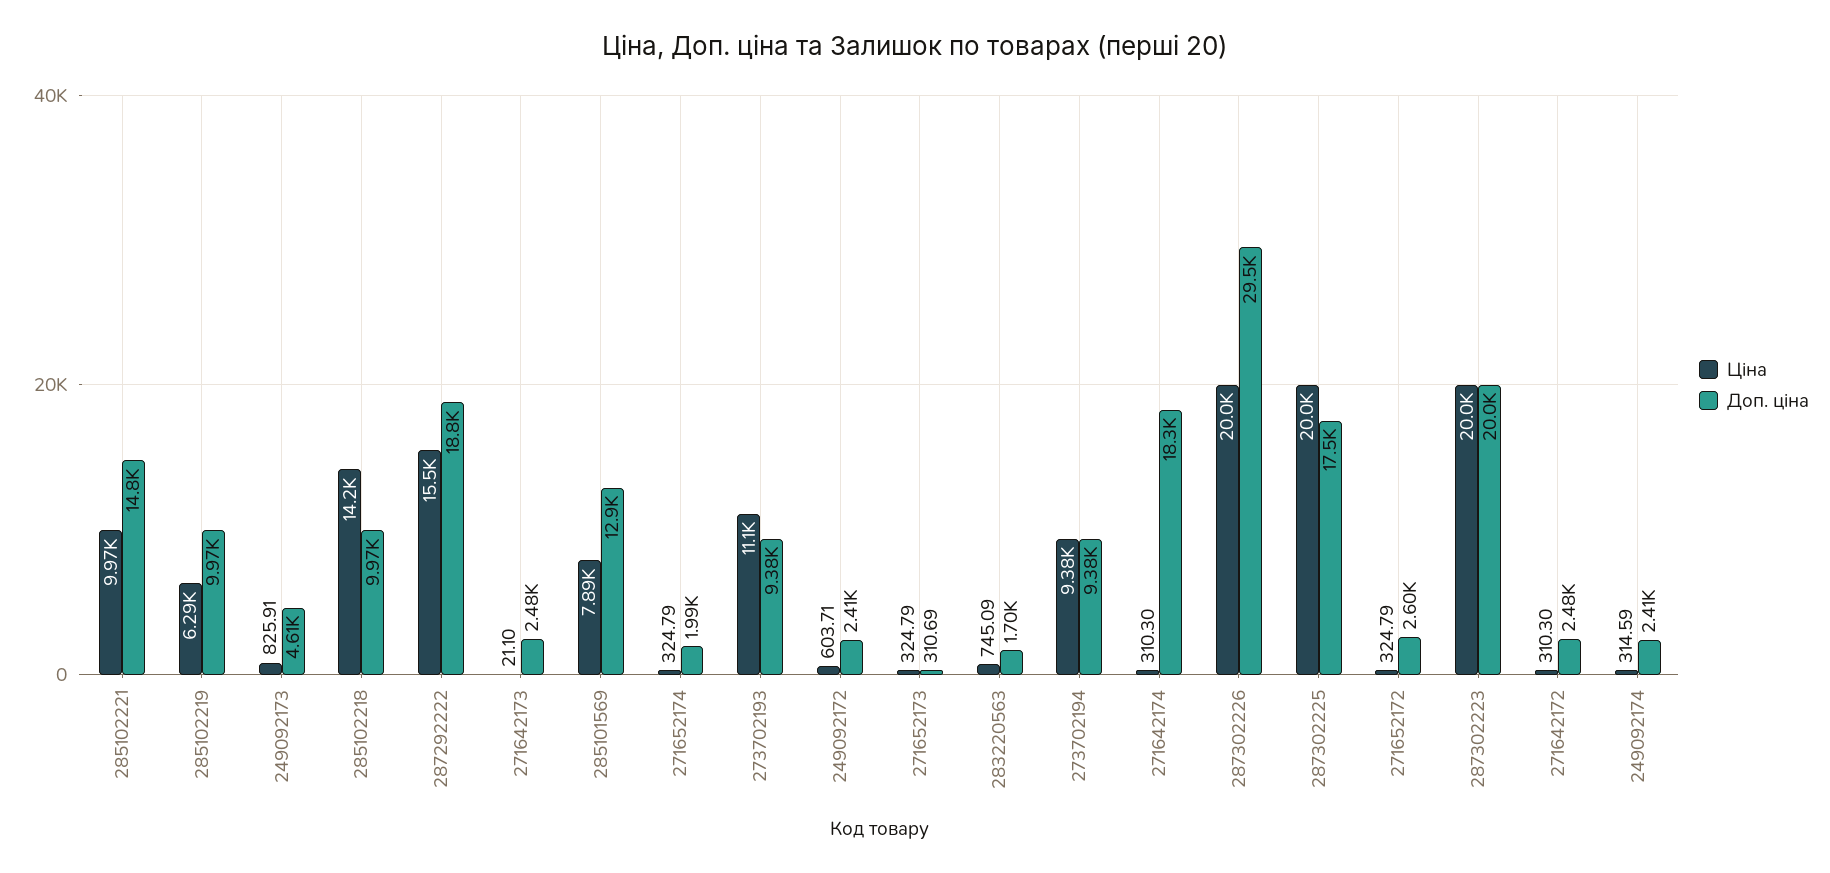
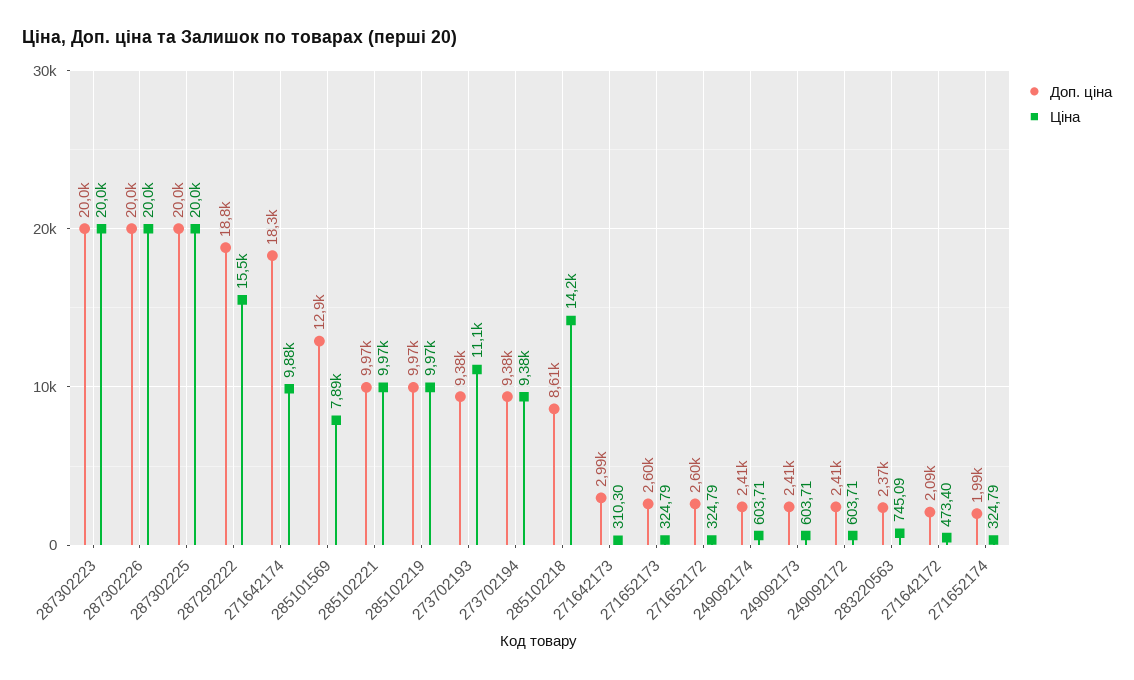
Доп. ціна, 285102221: 14800 -> 9970
Ціна, 285102219: 6290 -> 9970
Ціна, 249092173: 825.91 -> 603.71
Доп. ціна, 249092173: 4610 -> 2410
Доп. ціна, 285102218: 9970 -> 8610
Ціна, 271642173: 21.1 -> 310.3
Доп. ціна, 271642173: 2480 -> 2990
Доп. ціна, 271652173: 310.69 -> 2600
Доп. ціна, 283220563: 1700 -> 2370
Ціна, 271642174: 310.3 -> 9880
Доп. ціна, 287302226: 29500 -> 20000
Доп. ціна, 287302225: 17500 -> 20000
Ціна, 271642172: 310.3 -> 473.4
Доп. ціна, 271642172: 2480 -> 2090
Ціна, 249092174: 314.59 -> 603.71

